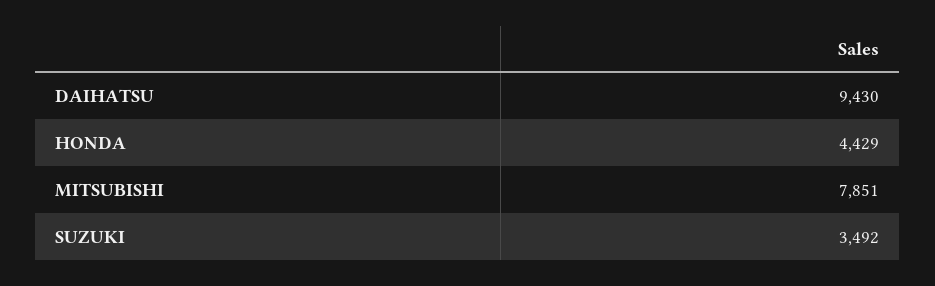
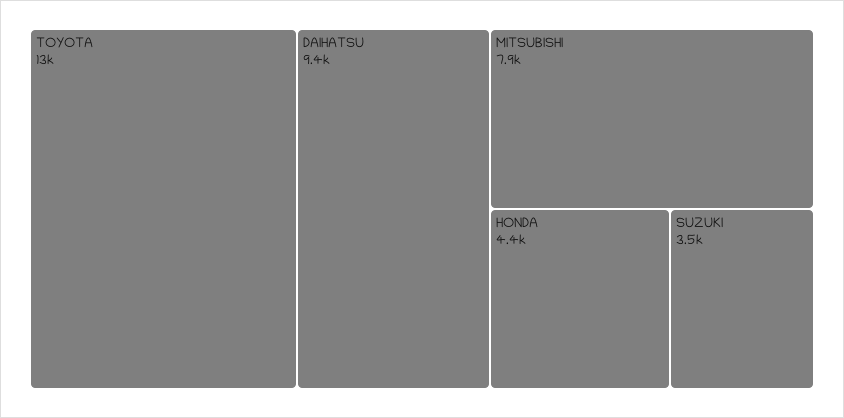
TOYOTA: none -> 13000

